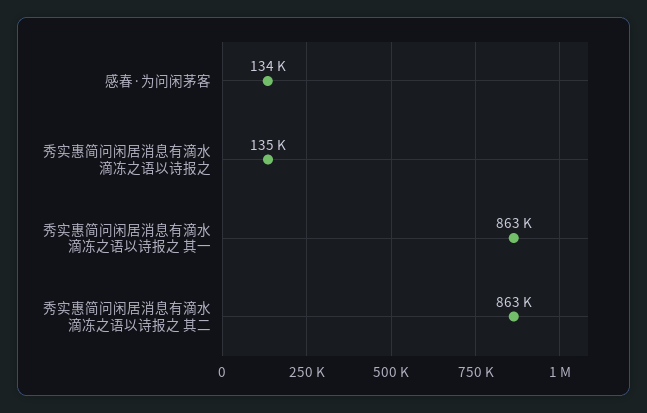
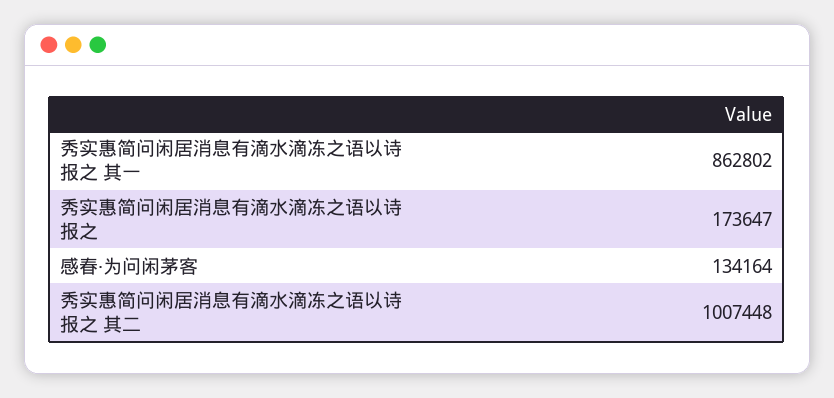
秀实惠简问闲居消息有滴水滴冻之语以诗报之: 135000 -> 173647
秀实惠简问闲居消息有滴水滴冻之语以诗报之 其二: 863000 -> 1007448

